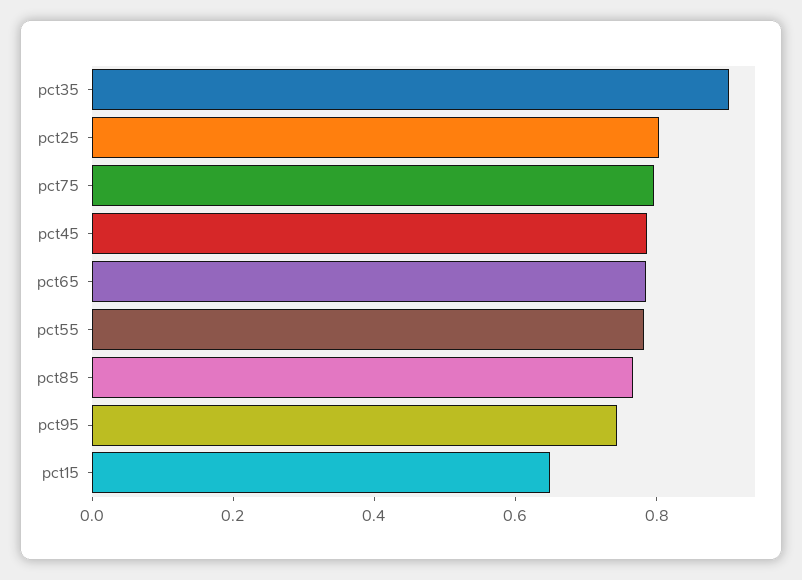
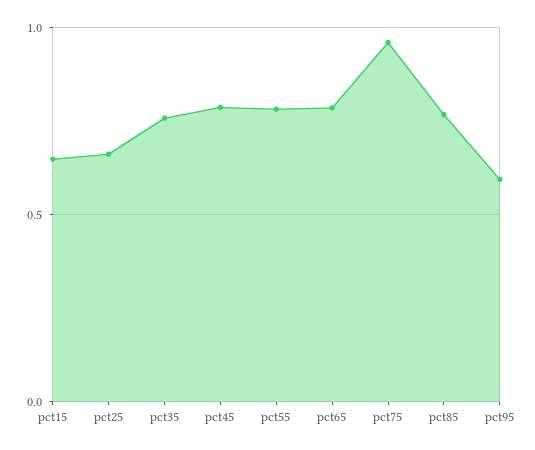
pct35: 0.9 -> 0.75
pct25: 0.8 -> 0.65
pct75: 0.8 -> 0.95
pct95: 0.75 -> 0.6

